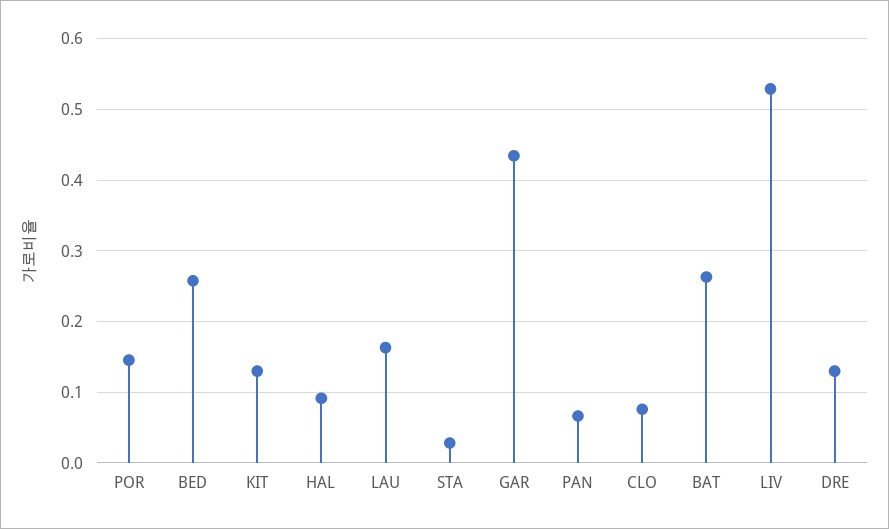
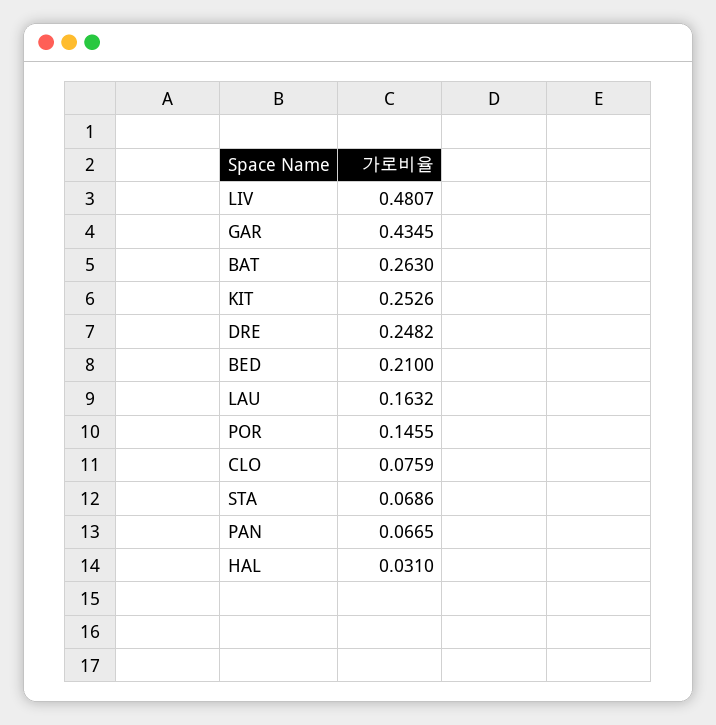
BED: 0.26 -> 0.21
KIT: 0.13 -> 0.2526
HAL: 0.09 -> 0.031
STA: 0.03 -> 0.0686
LIV: 0.53 -> 0.4807
DRE: 0.13 -> 0.2482

